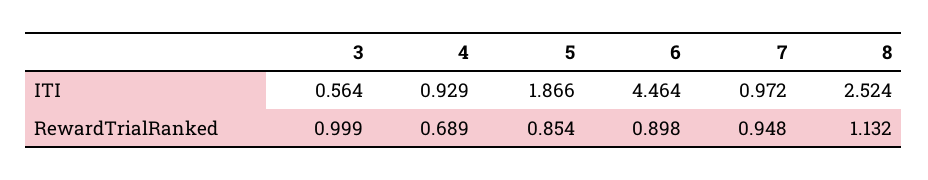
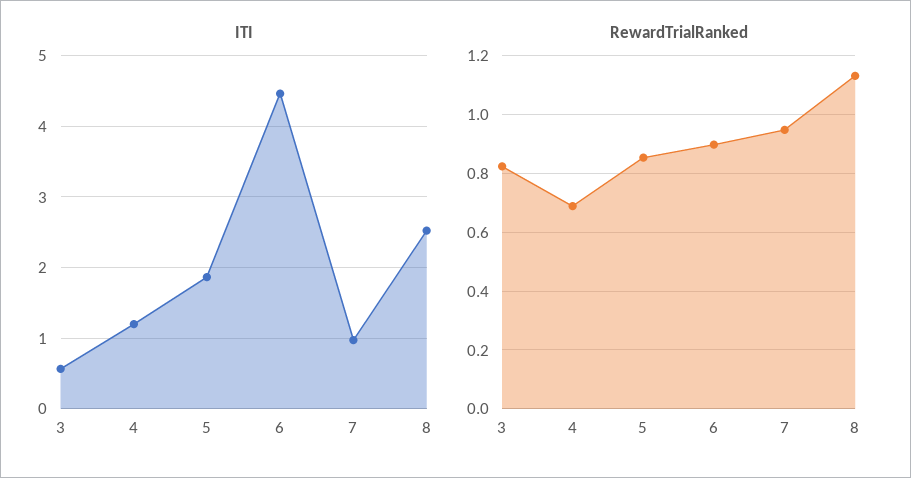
ITI, 4: 0.929 -> 1.2
RewardTrialRanked, 3: 0.999 -> 0.825

